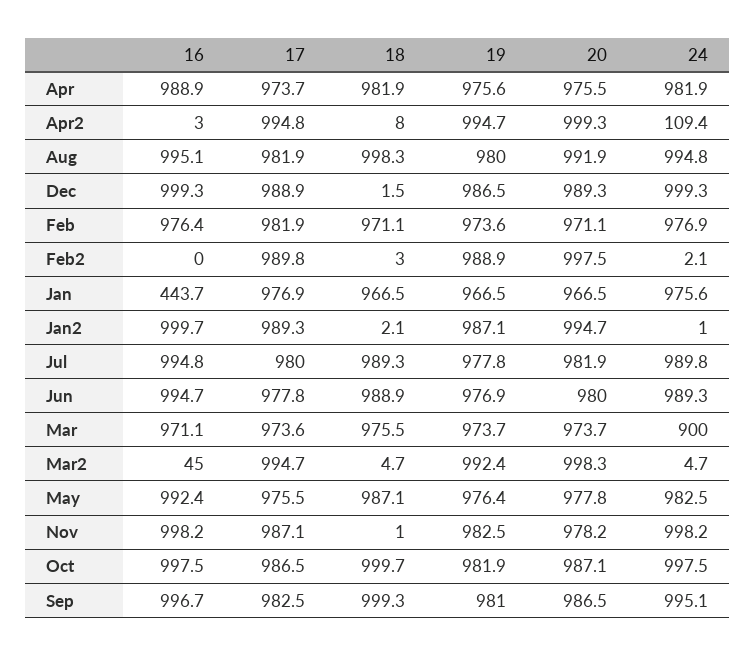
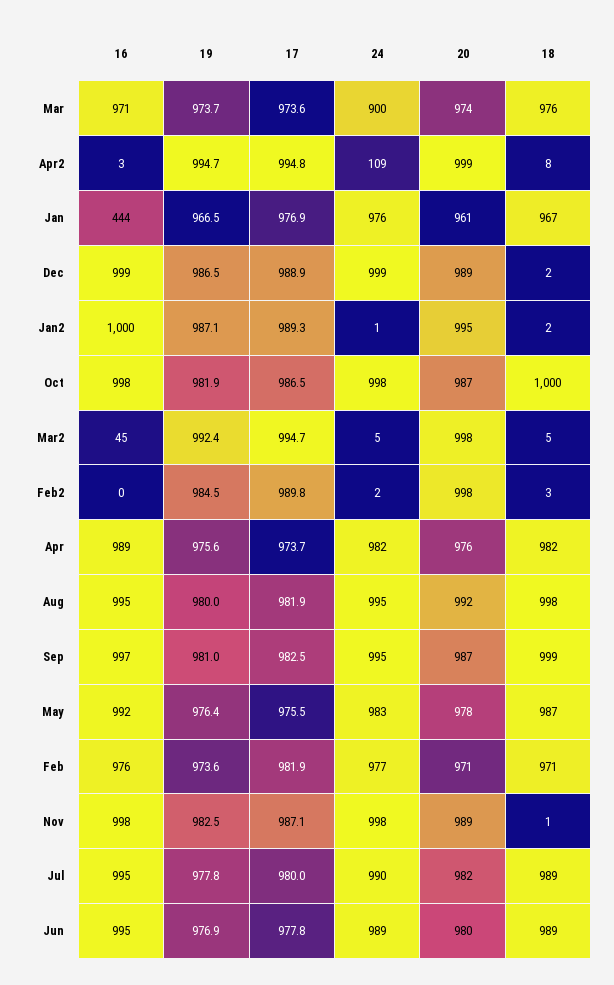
19, Feb2: 988.9 -> 984.5
20, Jan: 966.5 -> 961
20, Nov: 978.2 -> 989

